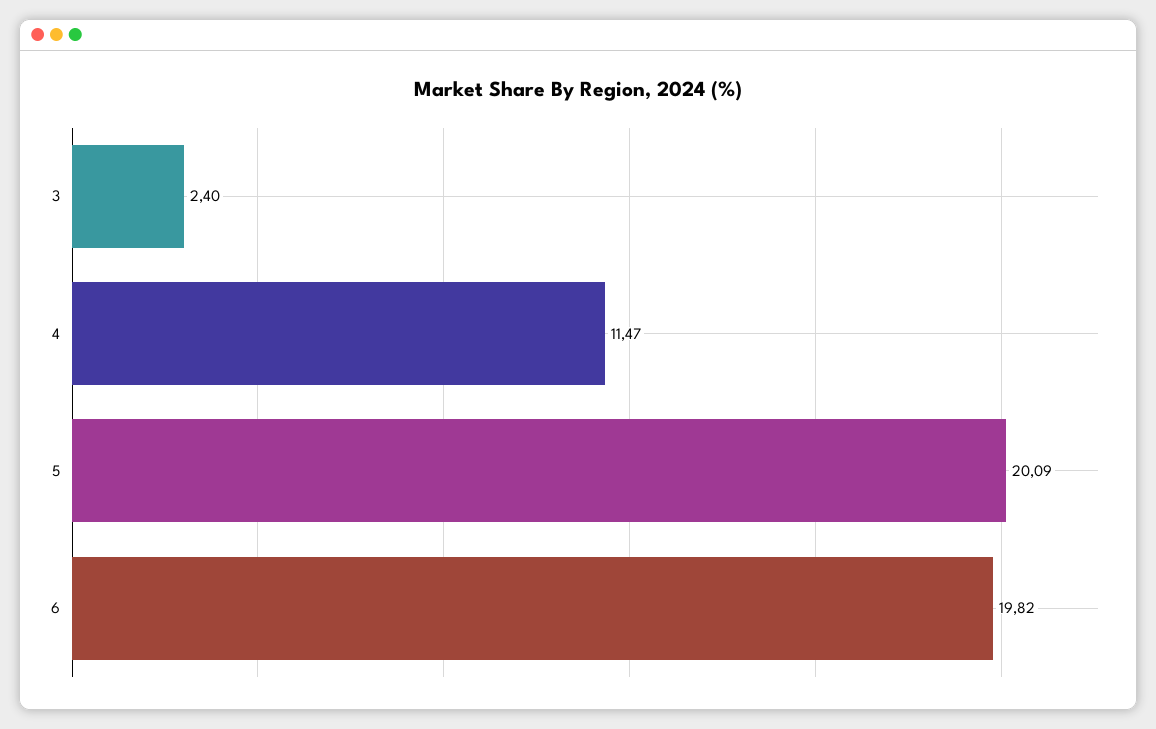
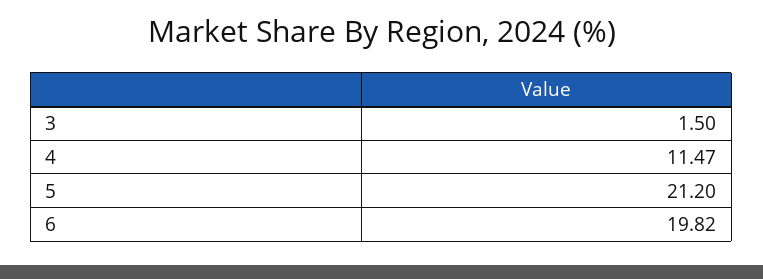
3: 2.4 -> 1.5
5: 20.09 -> 21.2

